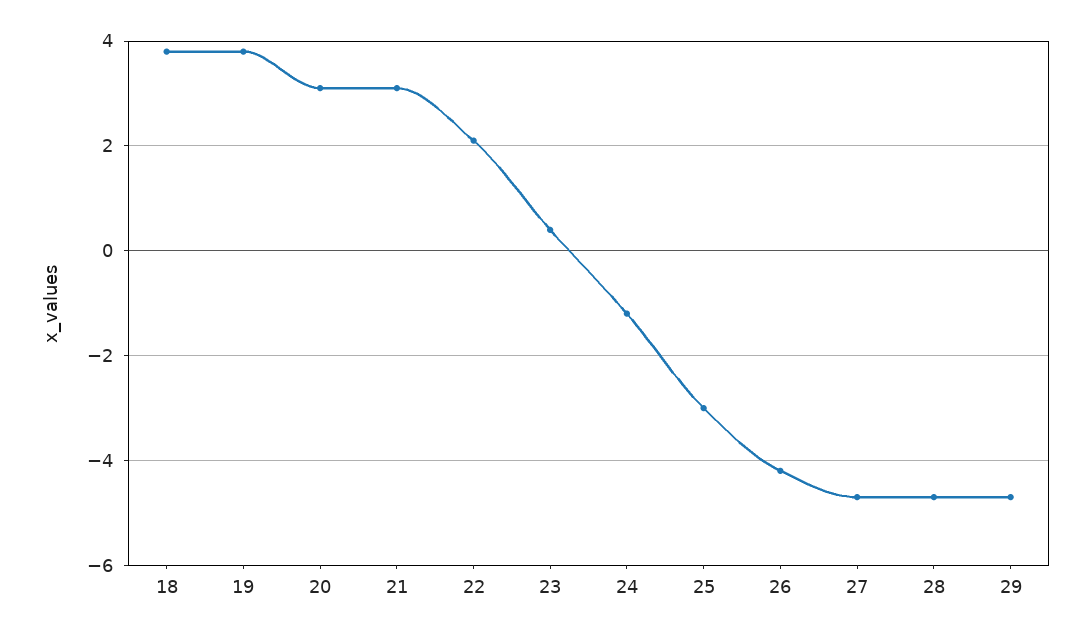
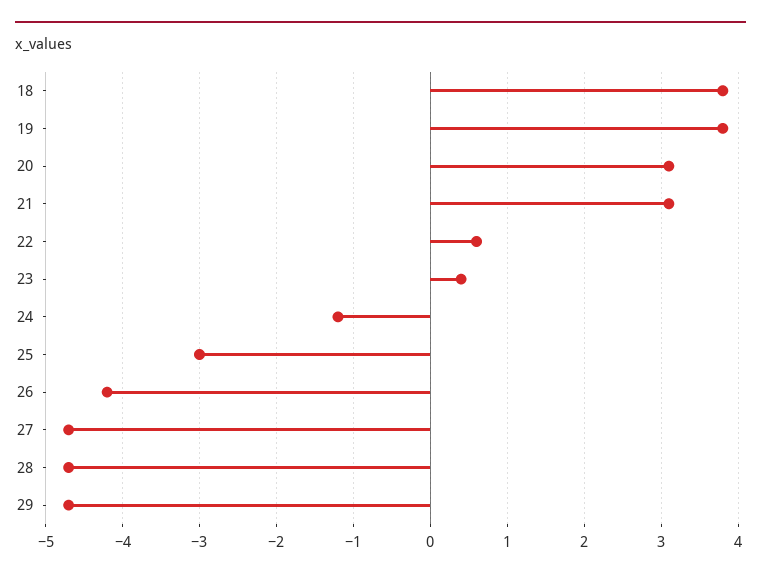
22: 2 -> 0.6

